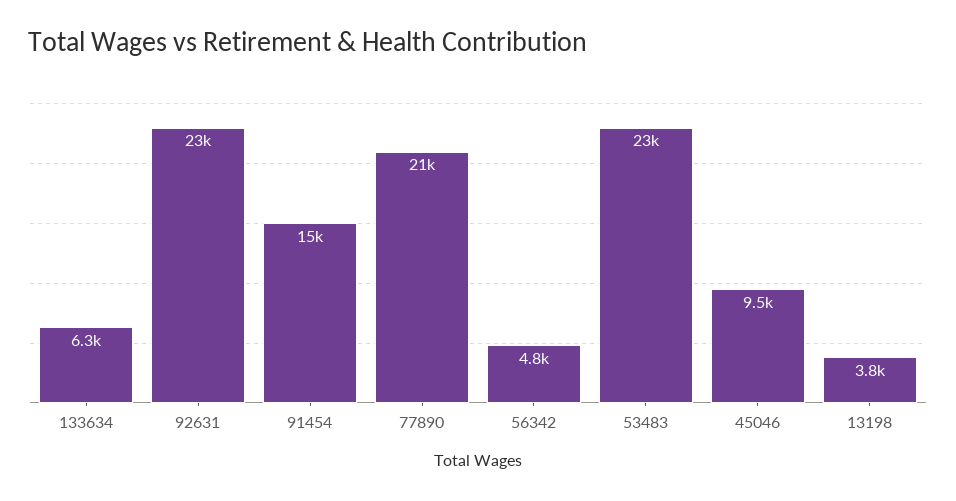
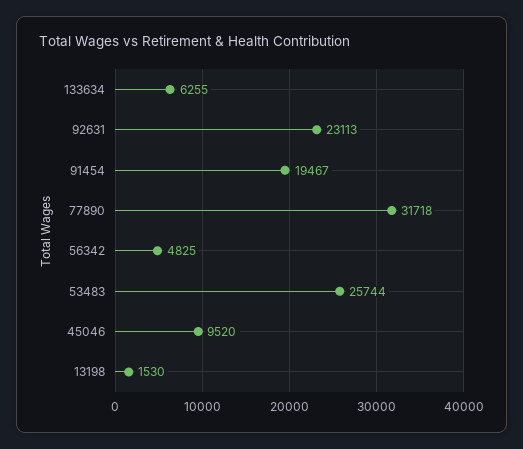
91454: 15000 -> 19467
77890: 21000 -> 31718
53483: 23000 -> 25744
13198: 3800 -> 1530

